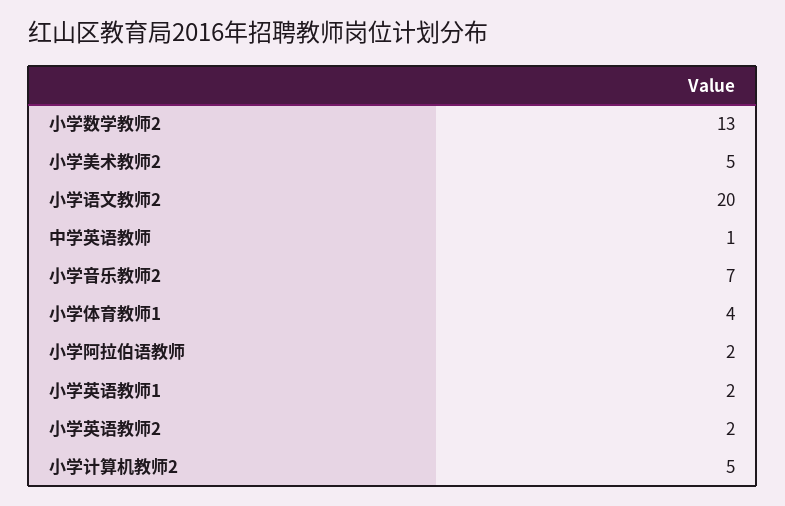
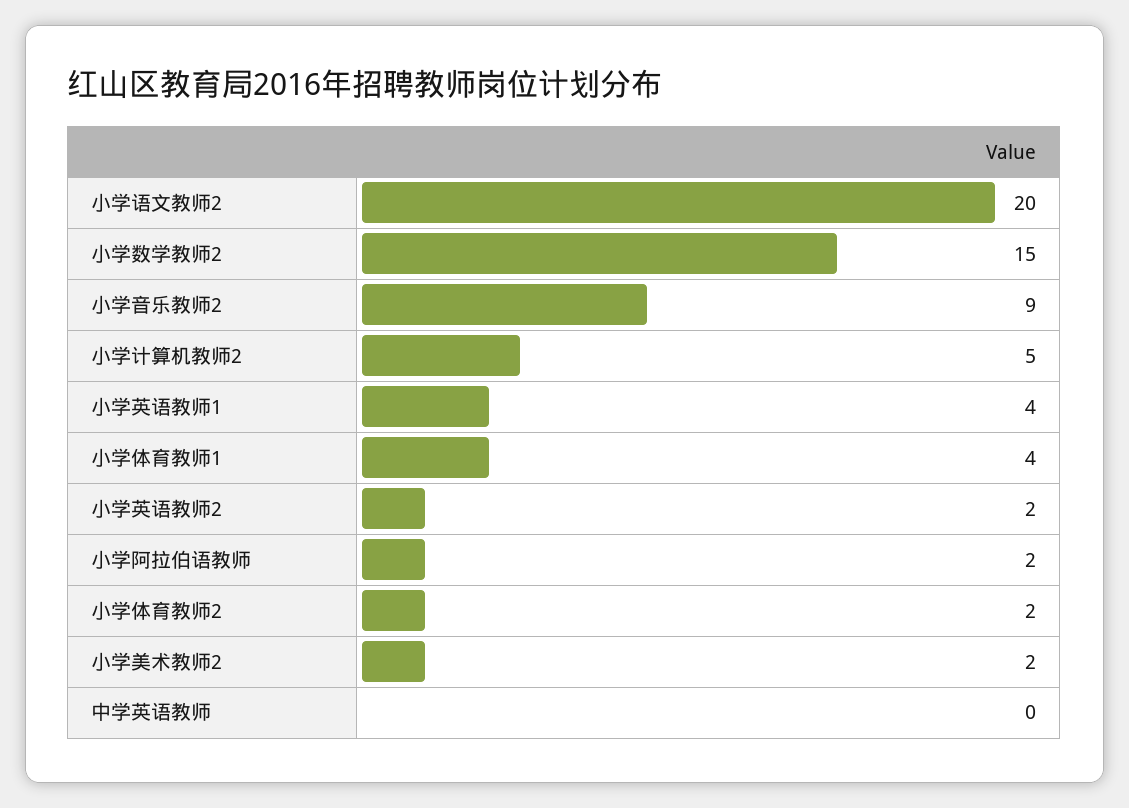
小学数学教师2: 13 -> 15
小学美术教师2: 5 -> 2
中学英语教师: 1 -> 0
小学音乐教师2: 7 -> 9
小学英语教师1: 2 -> 4
小学体育教师2: none -> 2

